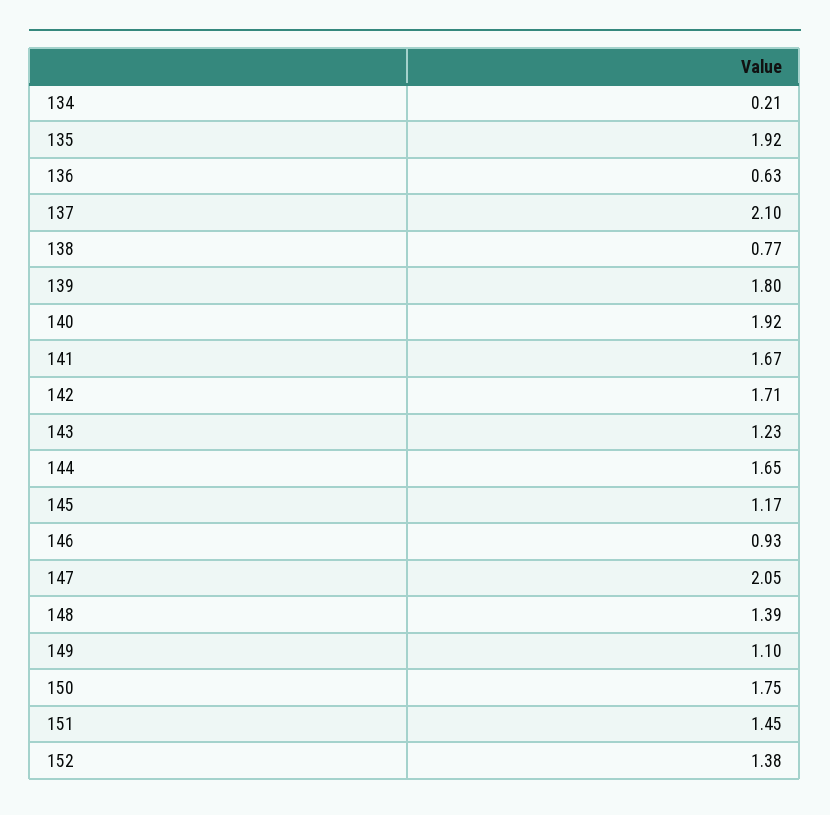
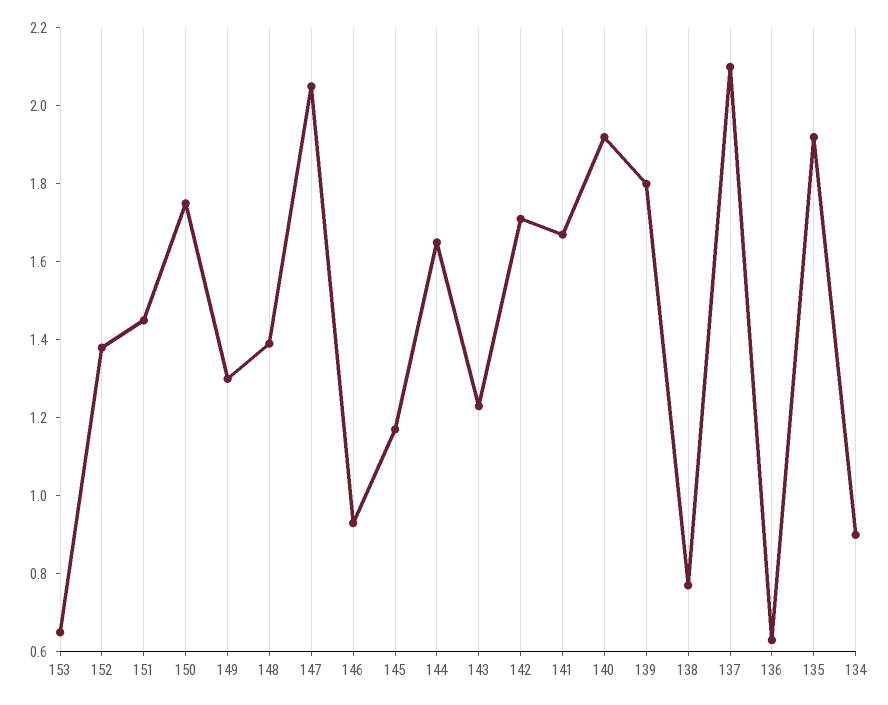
134: 0.21 -> 0.9
149: 1.1 -> 1.3
153: none -> 0.65

